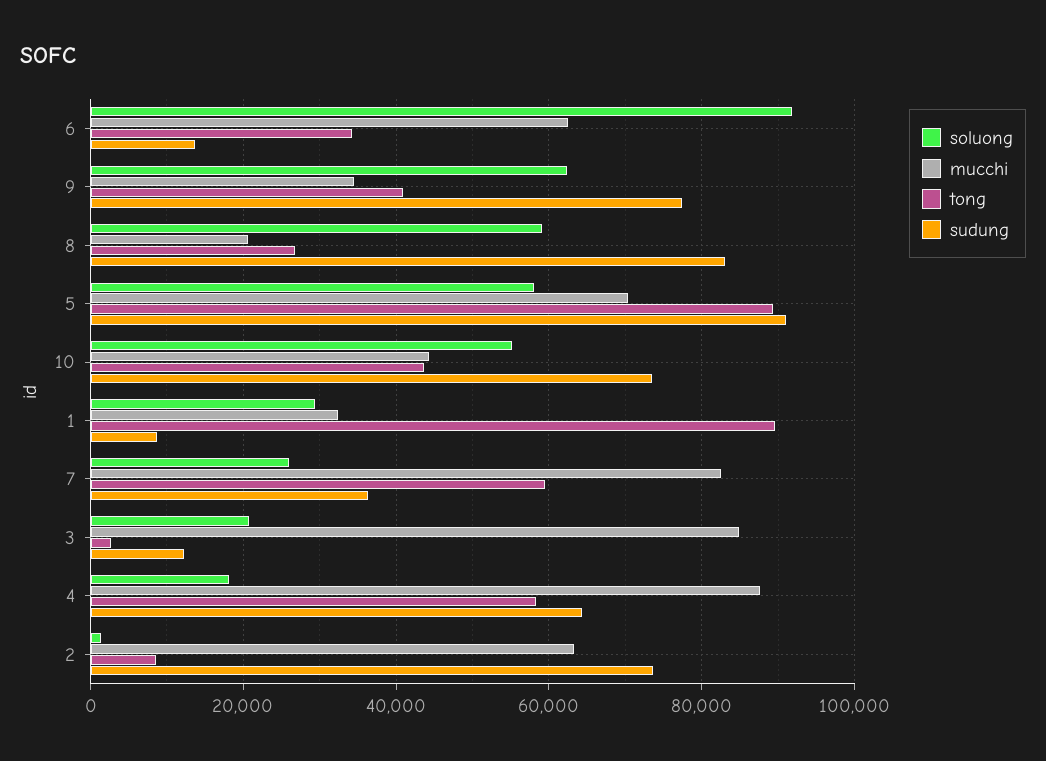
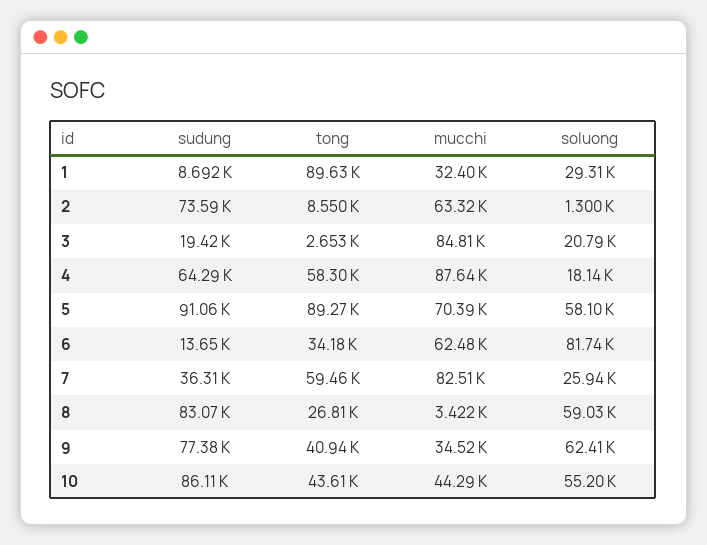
soluong, 6: 92000 -> 81740
mucchi, 8: 20000 -> 3422
sudung, 10: 74000 -> 86110
sudung, 3: 12000 -> 19420

